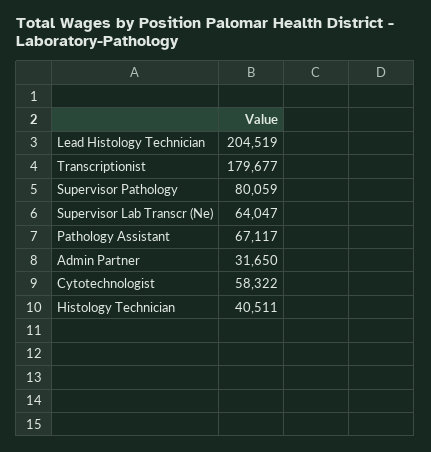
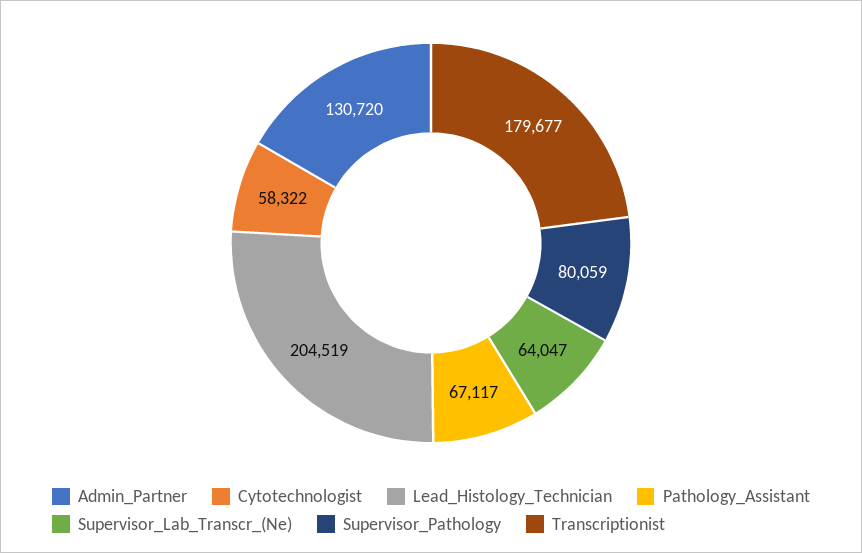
Admin Partner: 31650 -> 130720
Histology Technician: 40511 -> none

